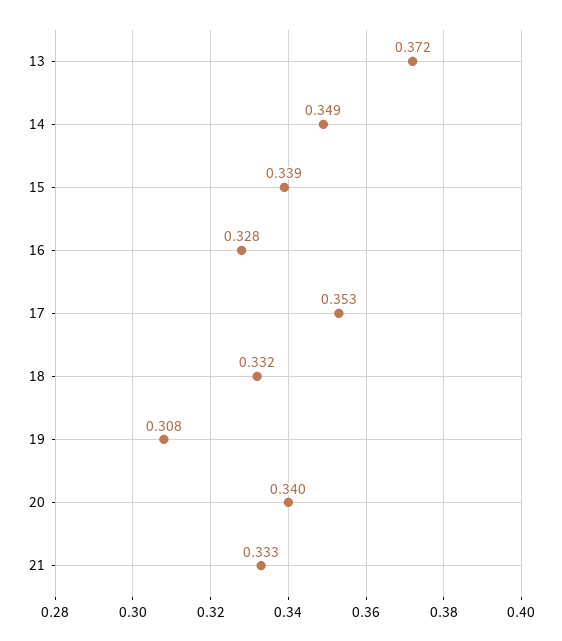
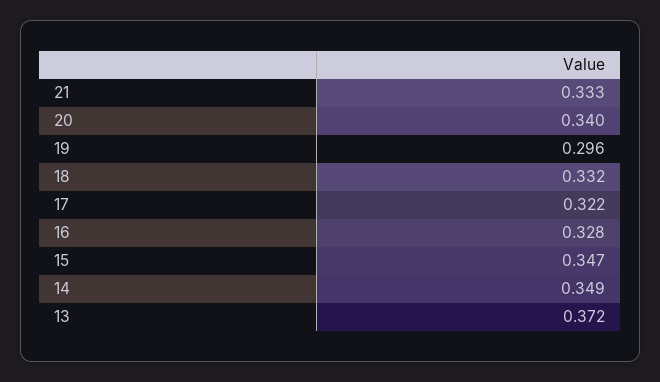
15: 0.339 -> 0.347
17: 0.353 -> 0.322
19: 0.308 -> 0.296

